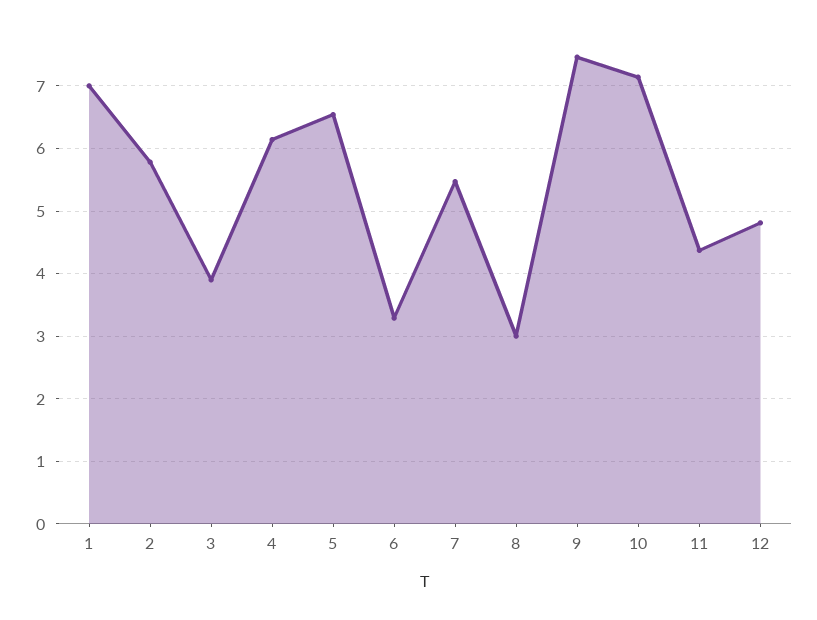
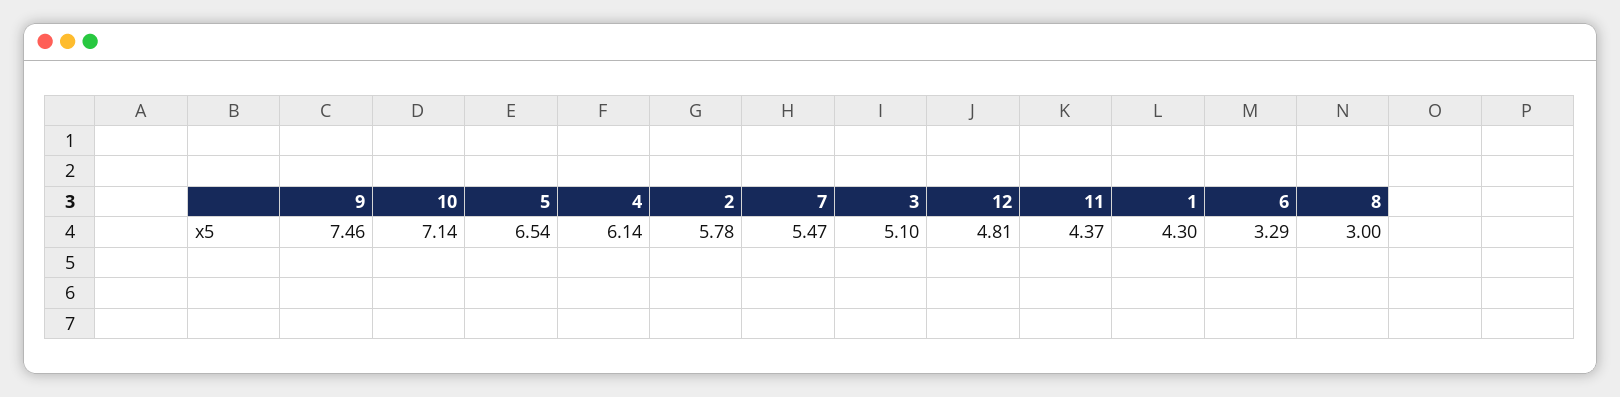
1: 7 -> 4.3
3: 3.9 -> 5.1

